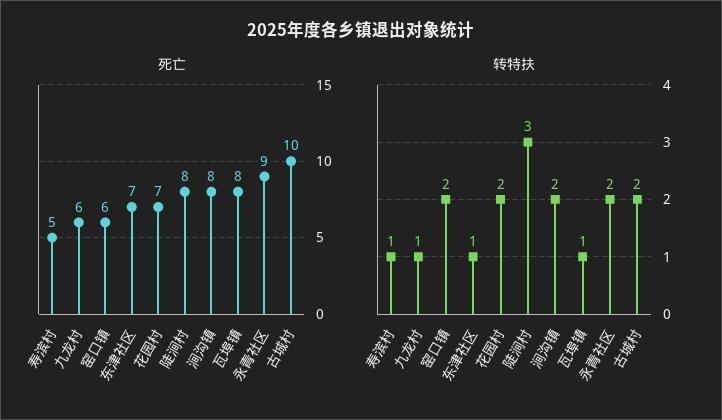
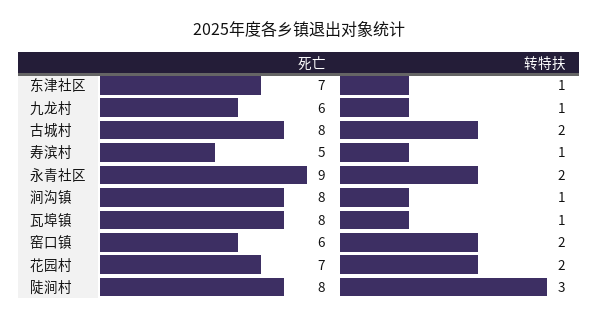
死亡, 古城村: 10 -> 8
转特扶, 涧沟镇: 2 -> 1

